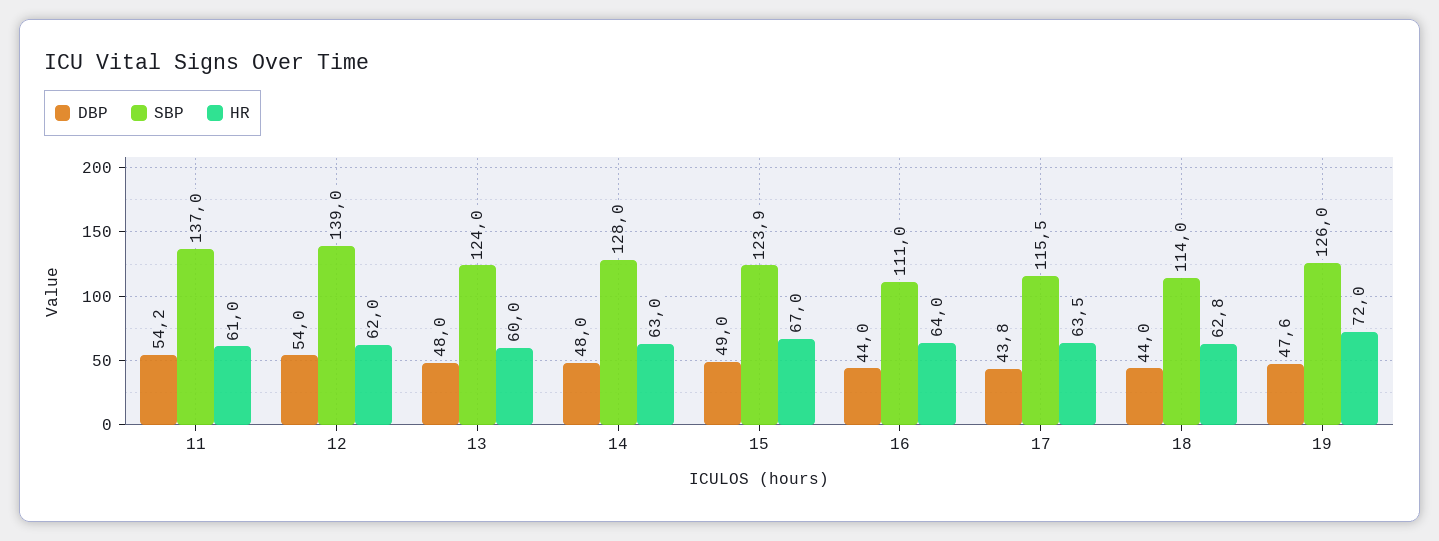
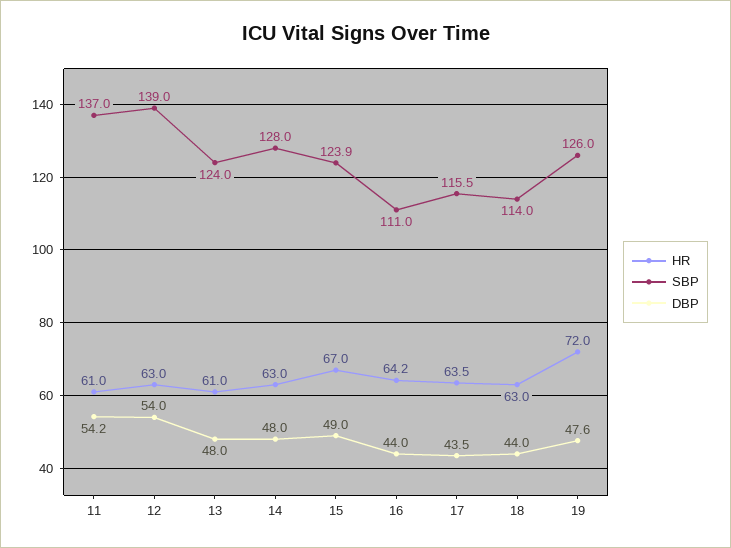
HR, 12: 62 -> 63
HR, 13: 60 -> 61
HR, 16: 64 -> 64.2
DBP, 17: 43.8 -> 43.5
HR, 18: 62.8 -> 63

